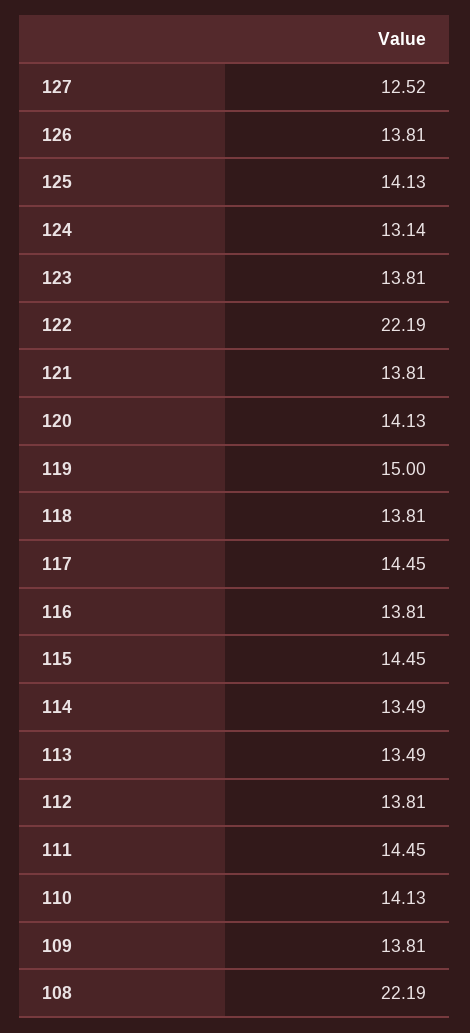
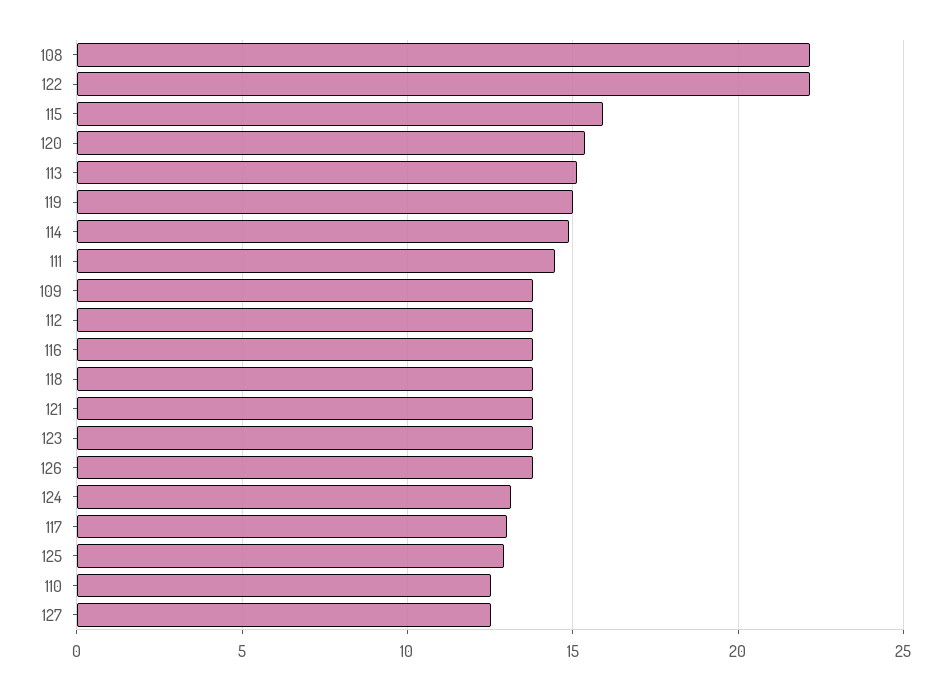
125: 14.13 -> 13
120: 14.13 -> 15.5
117: 14.45 -> 13
115: 14.45 -> 16
114: 13.49 -> 15
113: 13.49 -> 15
110: 14.13 -> 12.5

